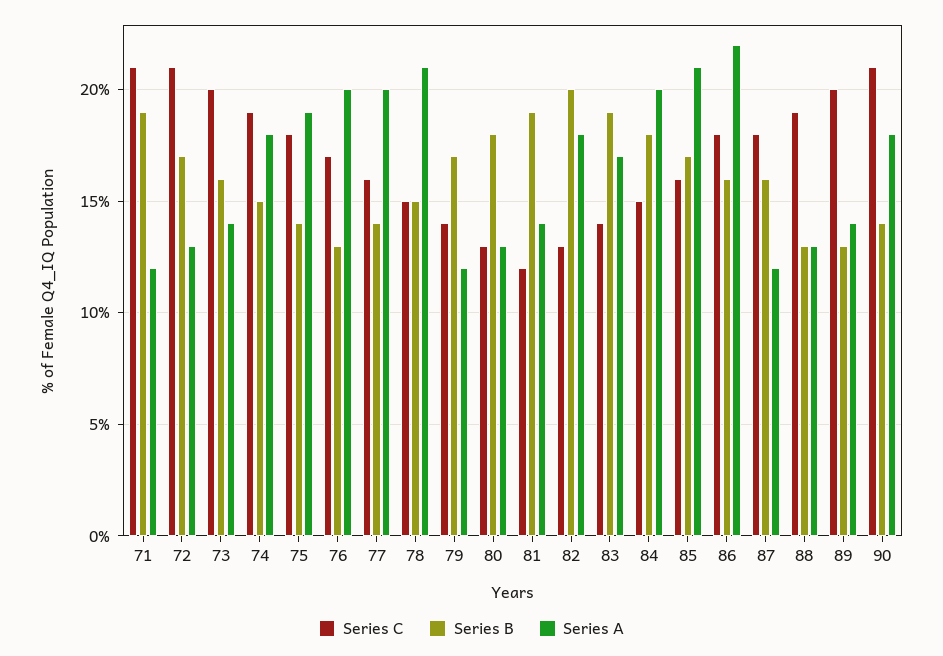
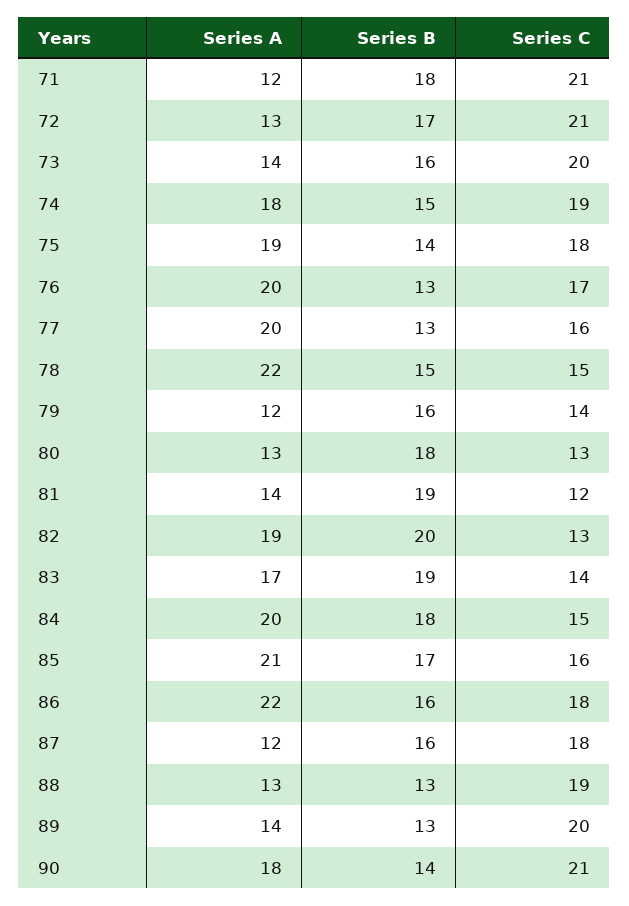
Series B, 71: 19 -> 18
Series B, 77: 14 -> 13
Series A, 78: 21 -> 22
Series B, 79: 17 -> 16
Series A, 82: 18 -> 19

